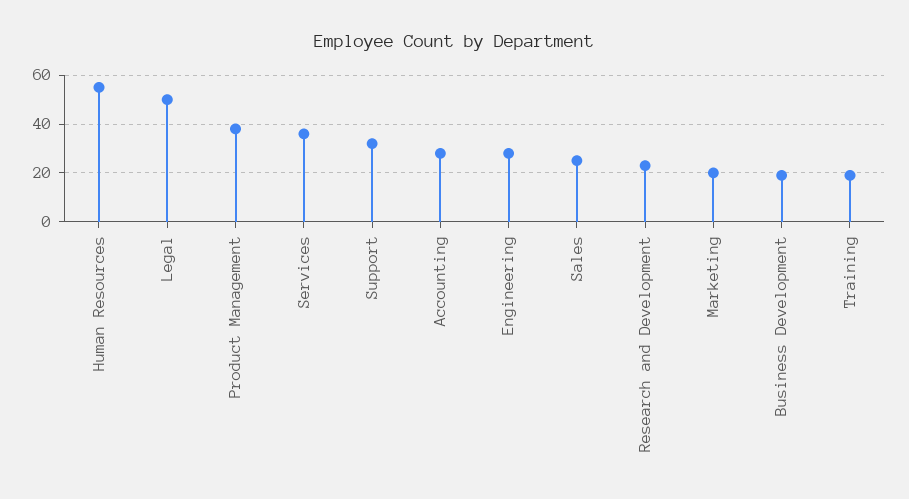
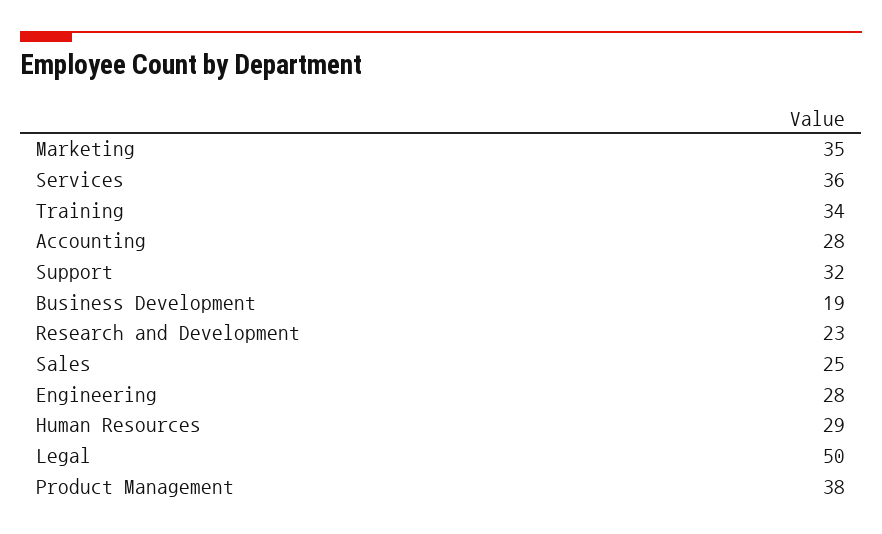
Human Resources: 55 -> 29
Marketing: 20 -> 35
Training: 20 -> 34

